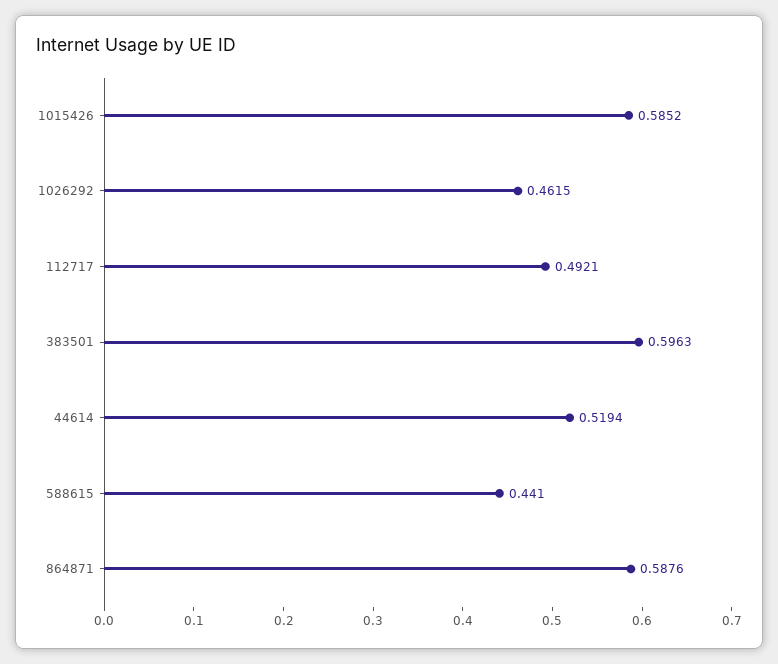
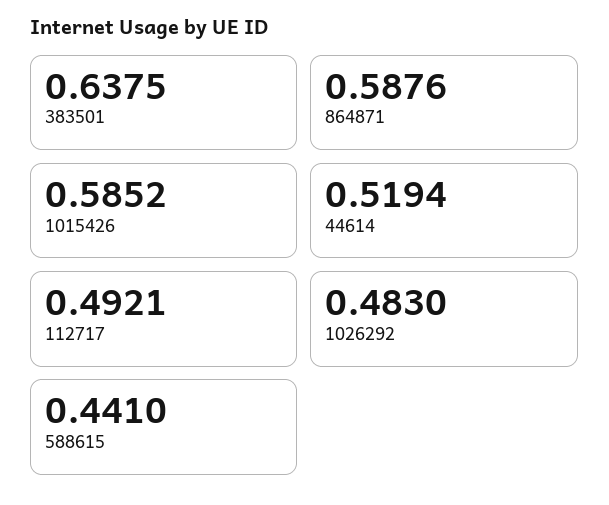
1026292: 0.4615 -> 0.483
383501: 0.5963 -> 0.6375

